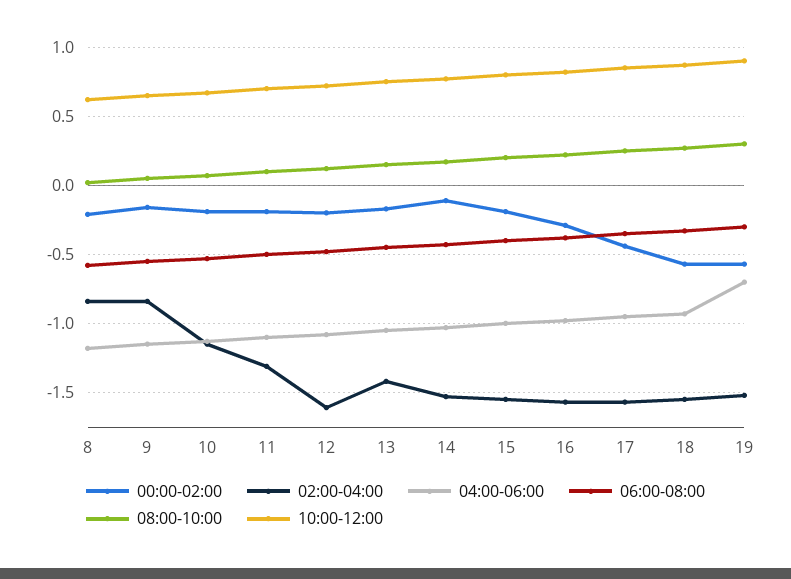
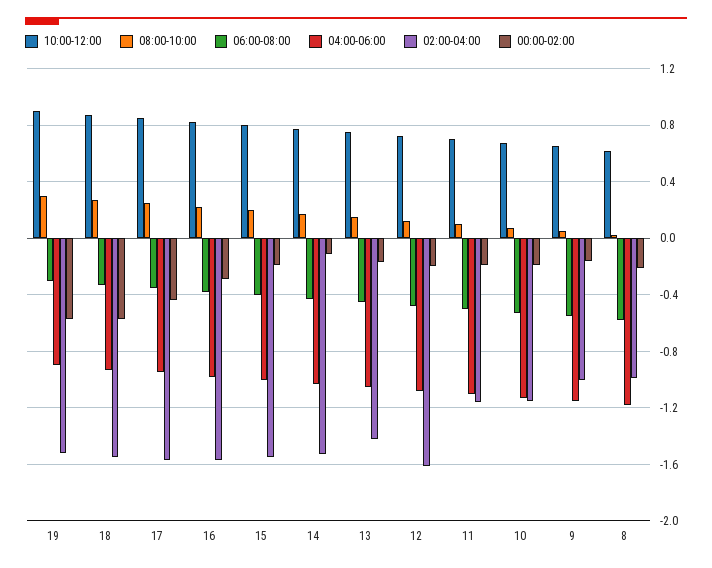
02:00-04:00, 8: -0.85 -> -1
02:00-04:00, 9: -0.85 -> -1
02:00-04:00, 11: -1.3 -> -1.15
04:00-06:00, 19: -0.7 -> -0.9

